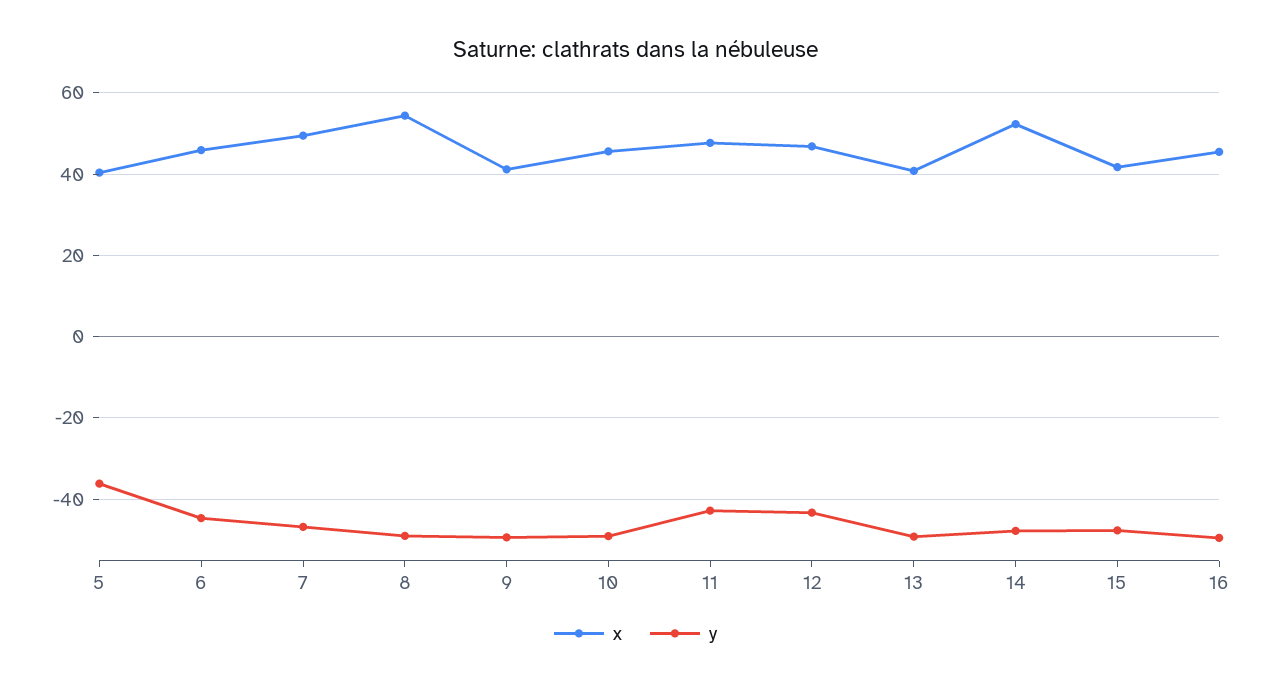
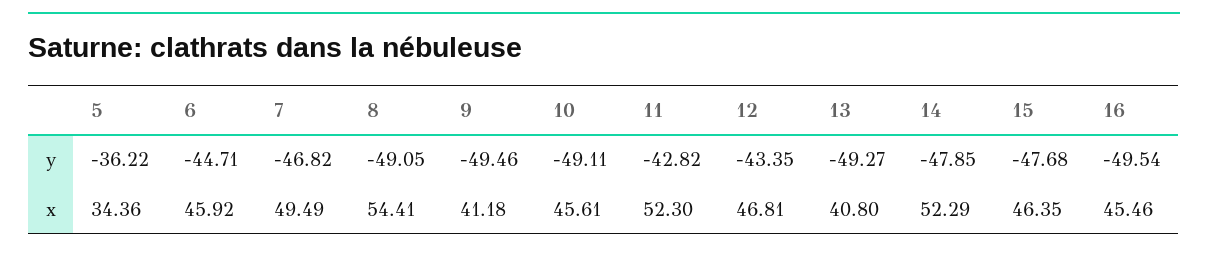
x, 5: 40 -> 34.36
x, 11: 48 -> 52.3
x, 15: 42 -> 46.35

